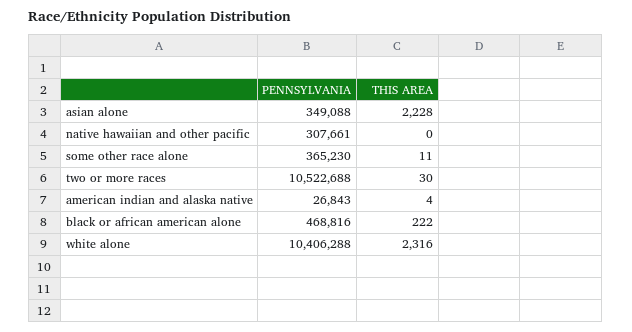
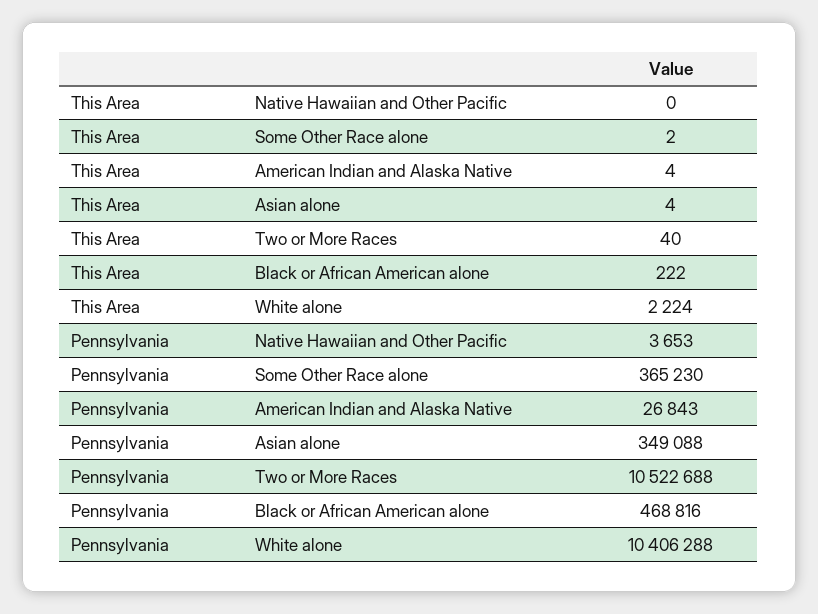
THIS AREA, asian alone: 2228 -> 4
PENNSYLVANIA, native hawaiian and other pacific: 307661 -> 3653
THIS AREA, some other race alone: 11 -> 2
THIS AREA, two or more races: 30 -> 40
THIS AREA, white alone: 2316 -> 2224

